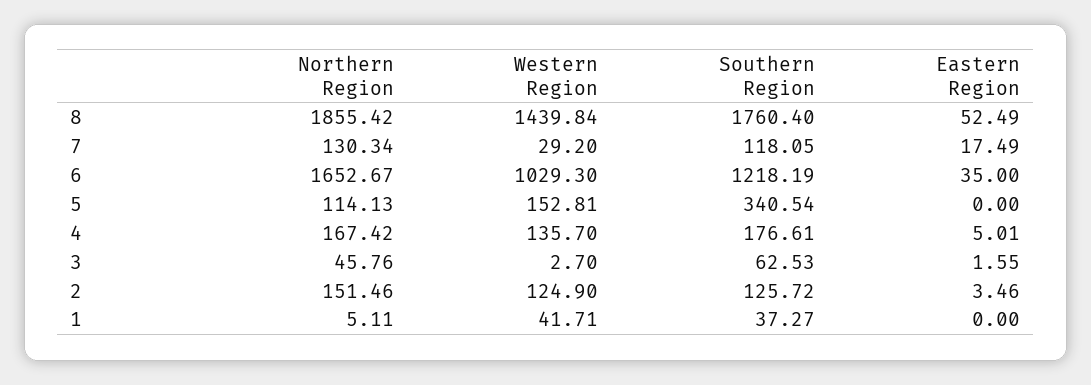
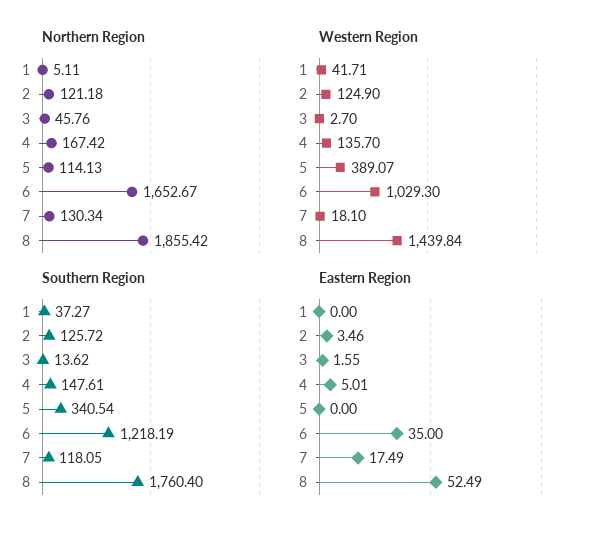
Western Region, 7: 29.2 -> 18.1
Western Region, 5: 152.81 -> 389.07
Southern Region, 4: 176.61 -> 147.61
Southern Region, 3: 62.53 -> 13.62
Northern Region, 2: 151.46 -> 121.18

